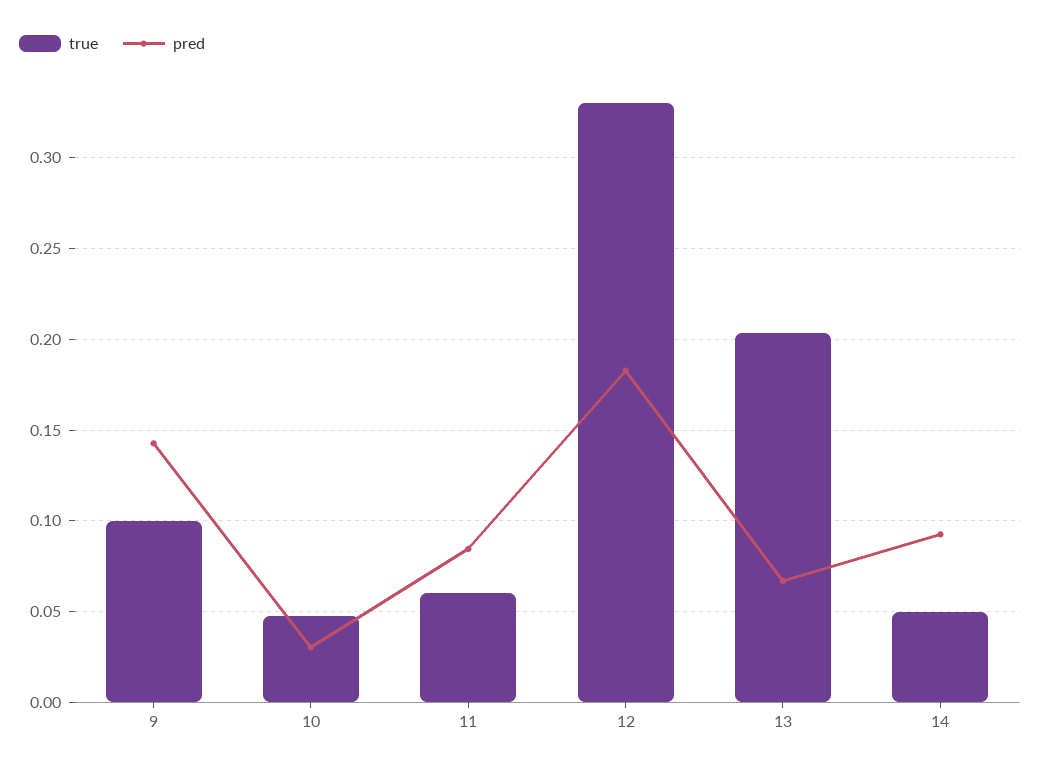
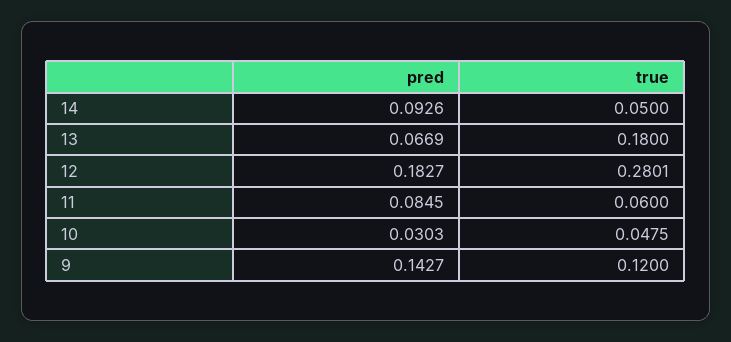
true, 9: 0.1 -> 0.12
true, 12: 0.33 -> 0.2801
true, 13: 0.205 -> 0.18

